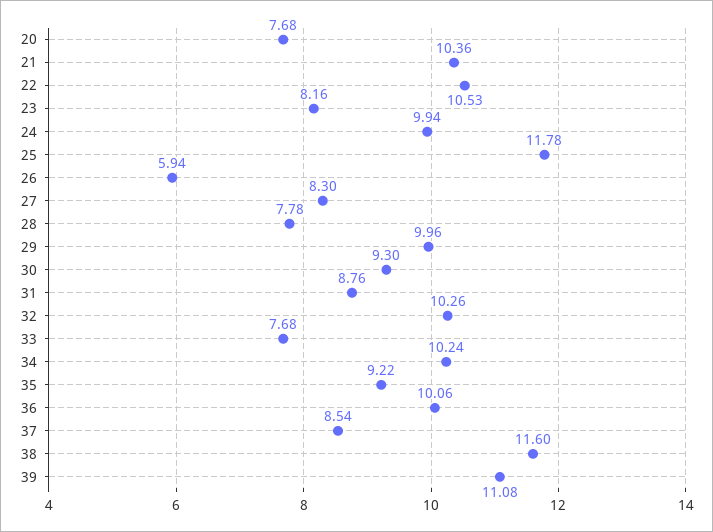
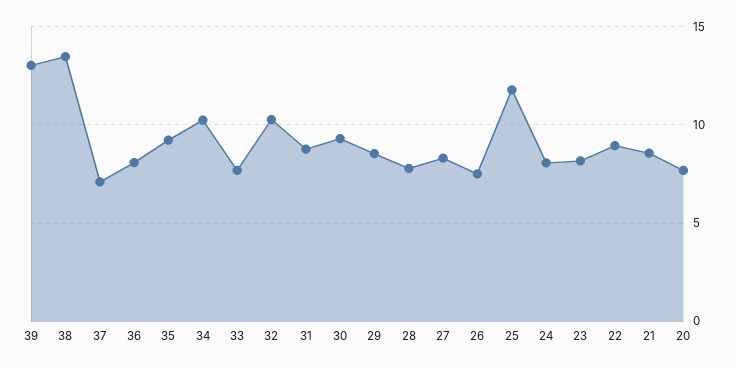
21: 10.36 -> 8.5
22: 10.53 -> 9
24: 9.94 -> 8
26: 5.94 -> 7.5
29: 9.96 -> 8.5
36: 10.06 -> 8
37: 8.54 -> 7
38: 11.6 -> 13.5
39: 11.08 -> 13

